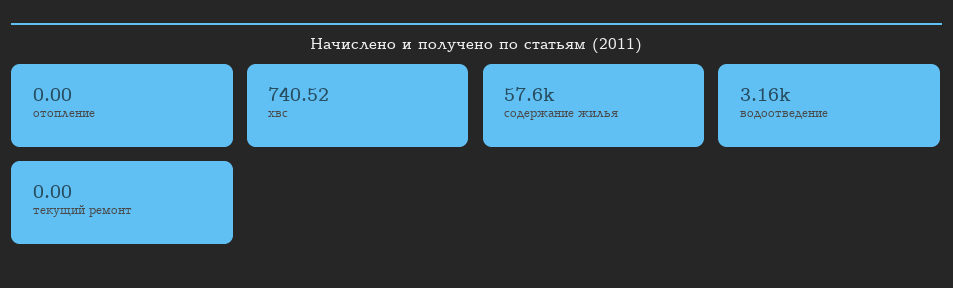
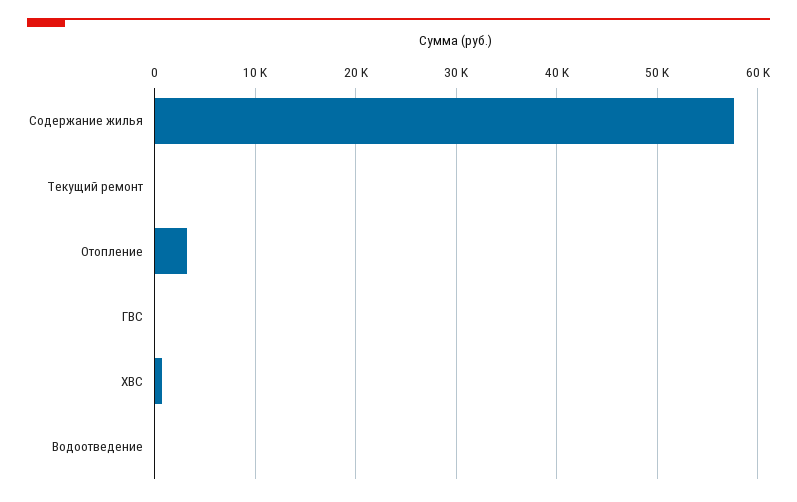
отопление: 0 -> 3000
водоотведение: 3160 -> 0
ГВС: none -> 0

